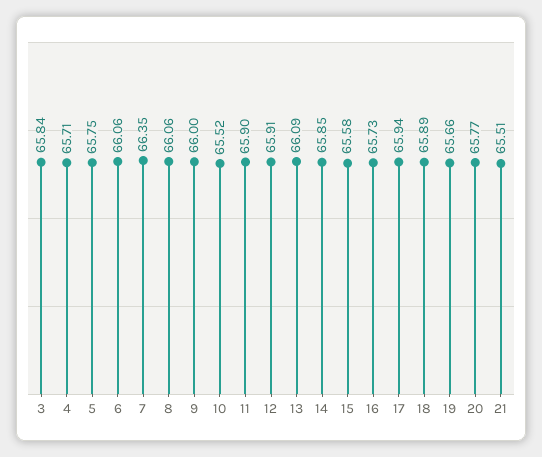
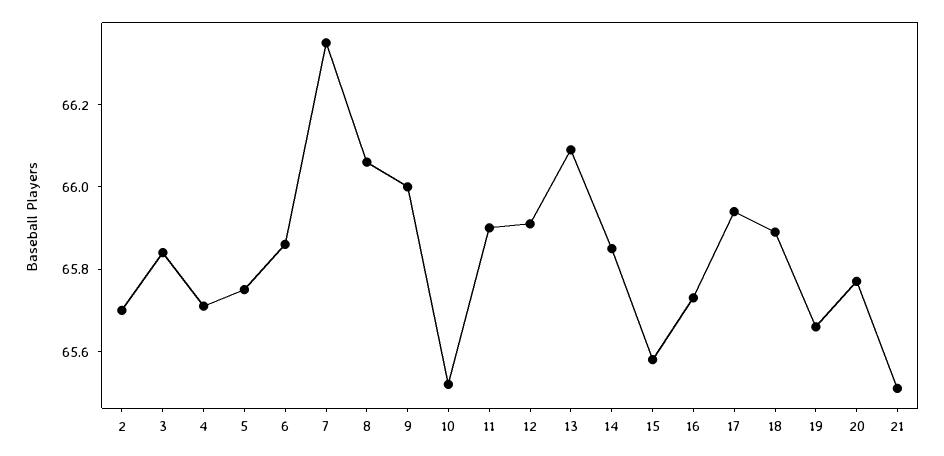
6: 66.06 -> 65.85
2: none -> 65.7

